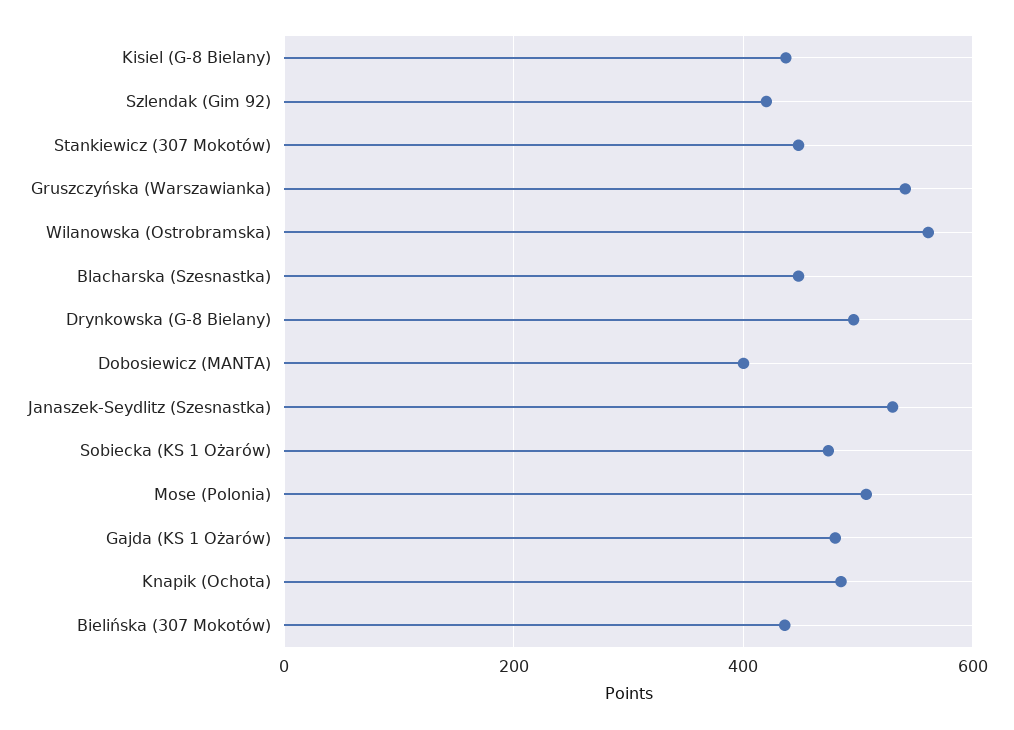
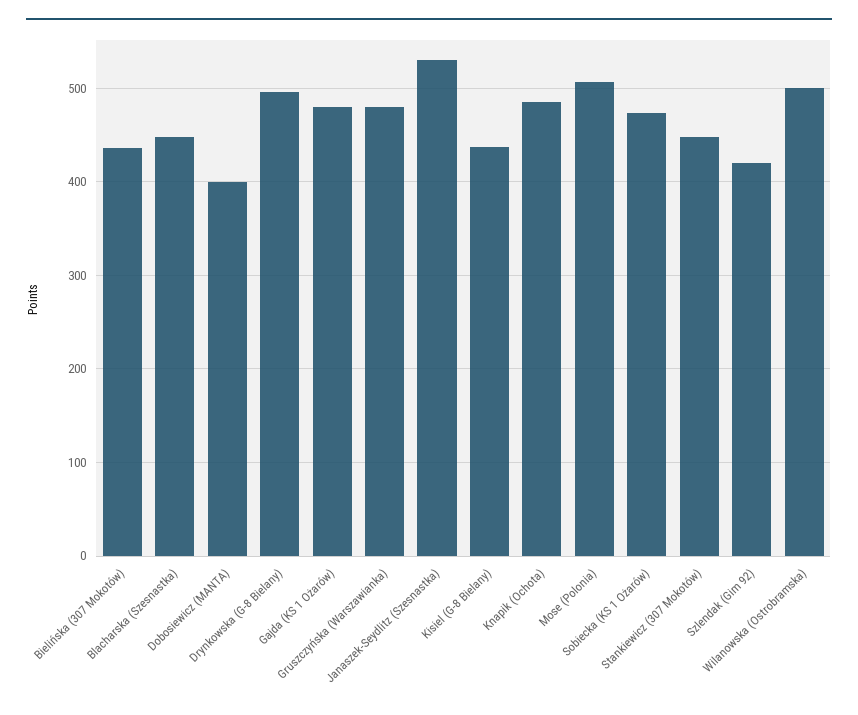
Gruszczyńska (Warszawianka): 540 -> 480
Wilanowska (Ostrobramska): 560 -> 500

